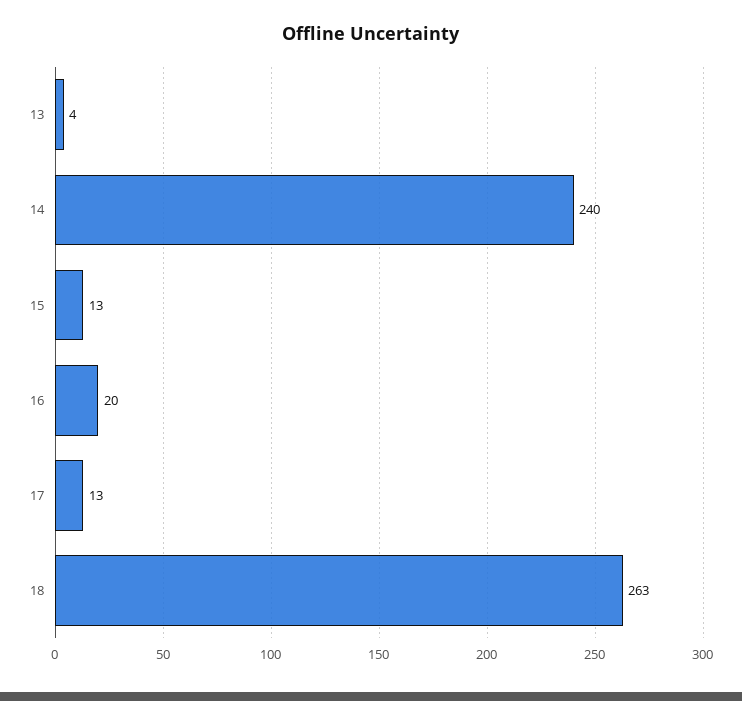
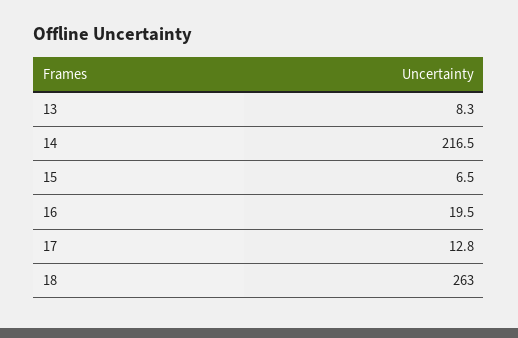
13: 4 -> 8.3
14: 240 -> 216.5
15: 13 -> 6.5

